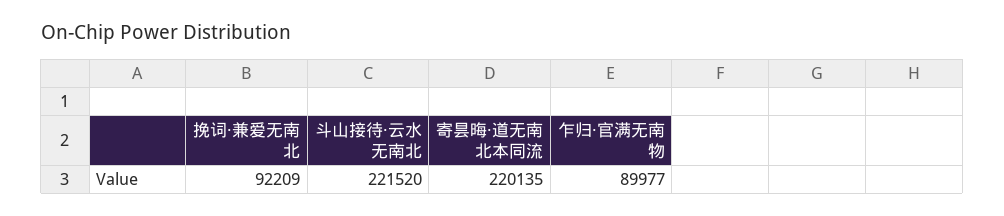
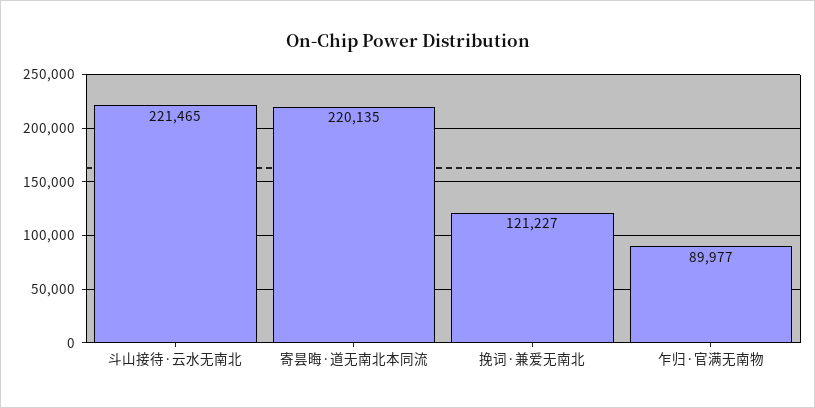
挽词·兼爱无南北: 92209 -> 121227
斗山接待·云水无南北: 221520 -> 221465

